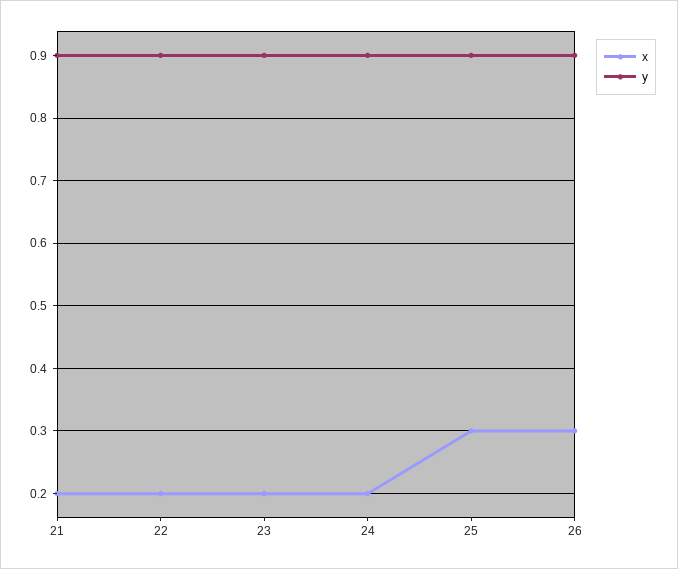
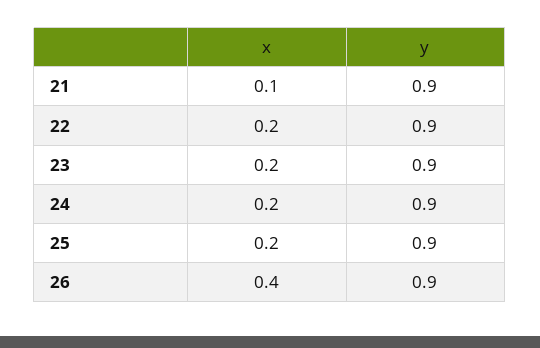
x, 21: 0.2 -> 0.1
x, 25: 0.3 -> 0.2
x, 26: 0.3 -> 0.4

